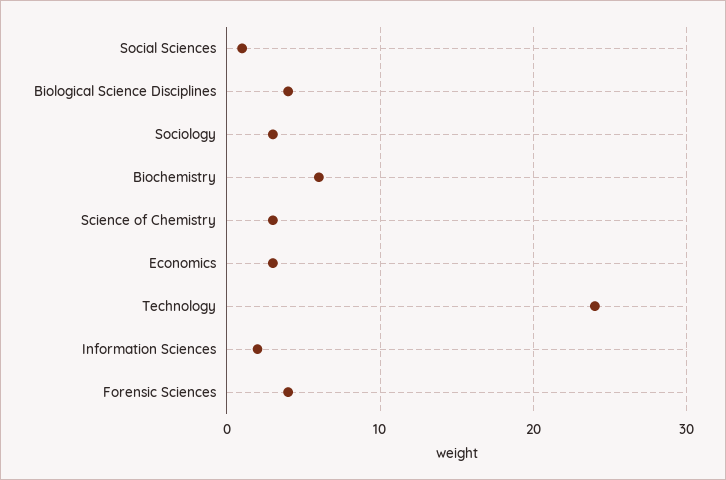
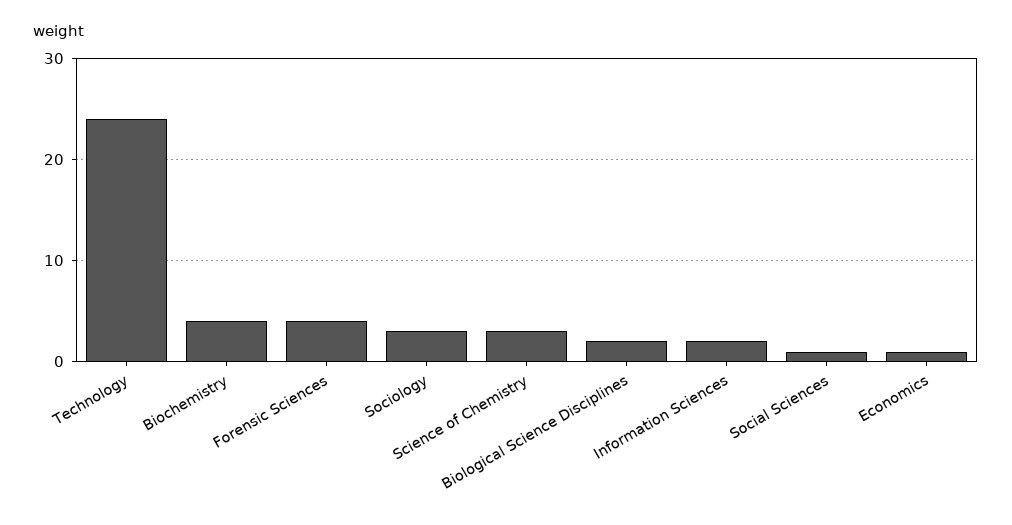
Biological Science Disciplines: 4 -> 2
Biochemistry: 6 -> 4
Economics: 3 -> 1

